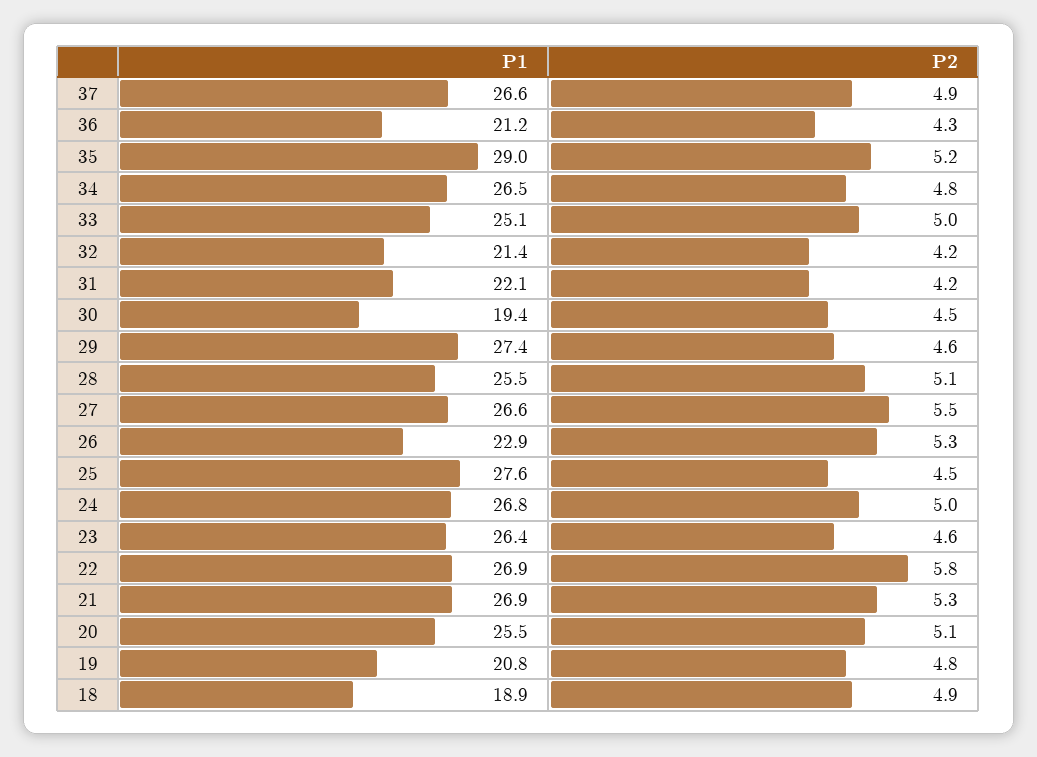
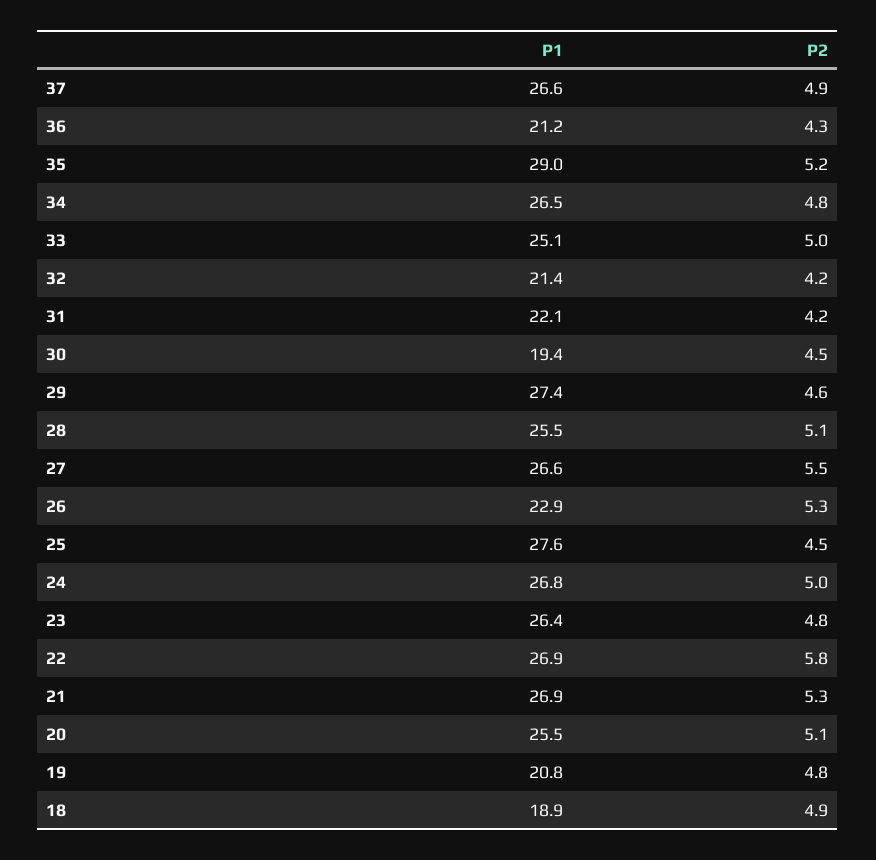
P2, 23: 4.6 -> 4.8

